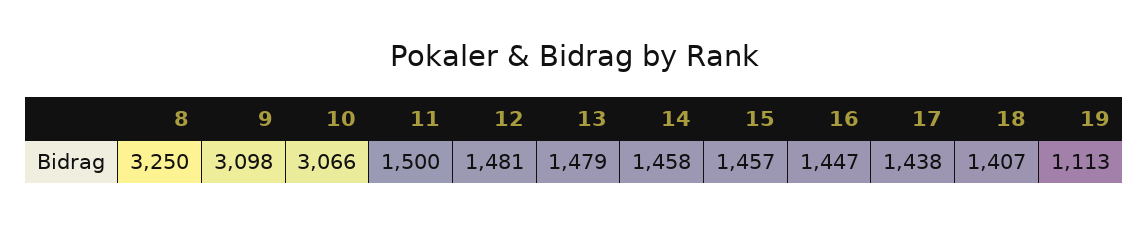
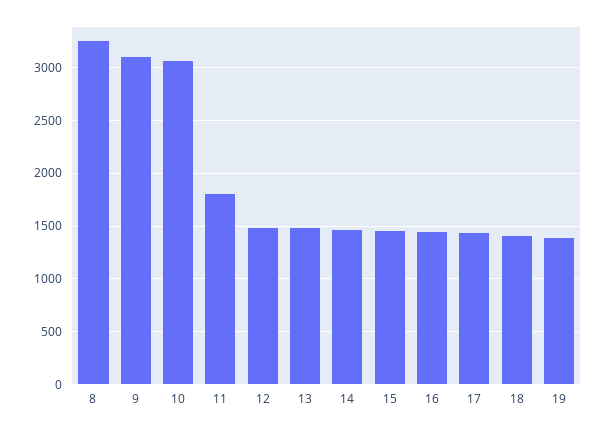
11: 1500 -> 1800
19: 1113 -> 1400

